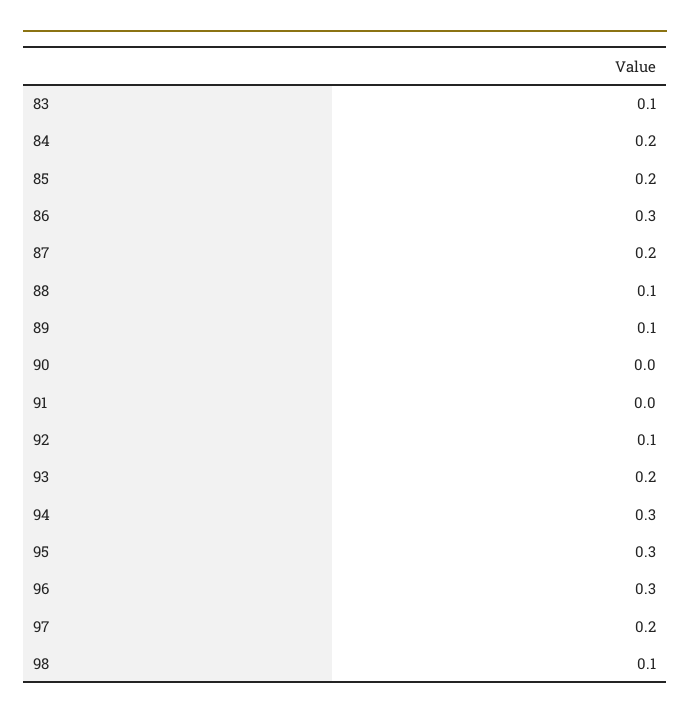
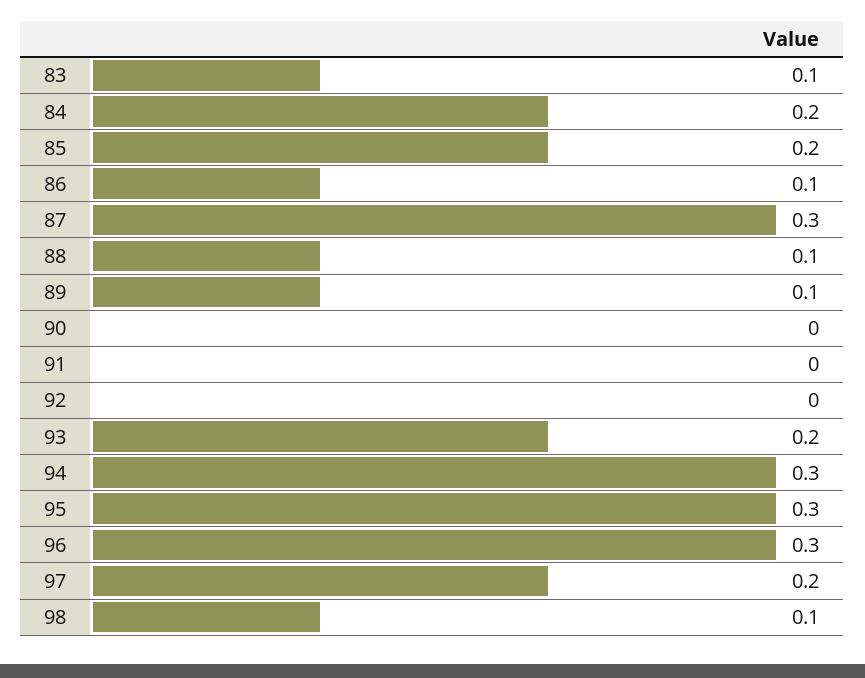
86: 0.3 -> 0.1
87: 0.2 -> 0.3
92: 0.1 -> 0

